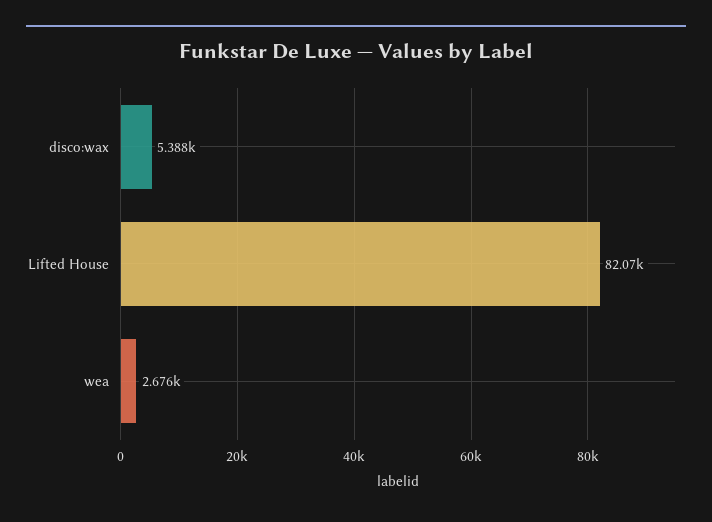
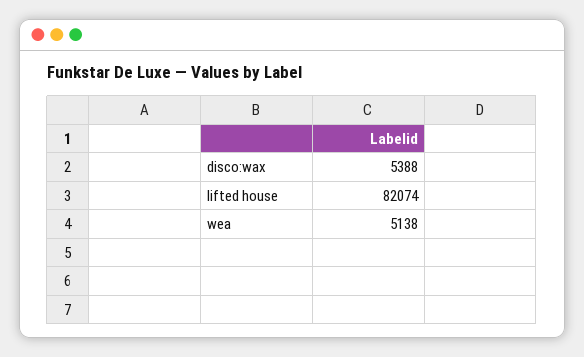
wea: 2676 -> 5138

